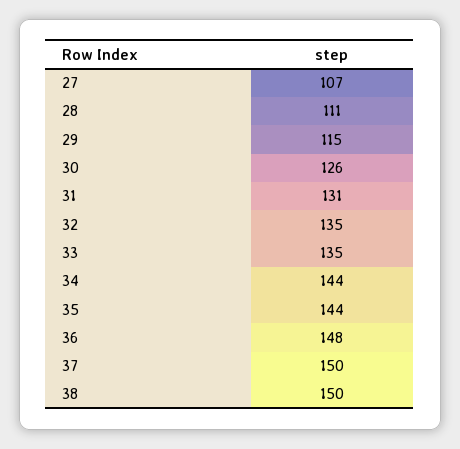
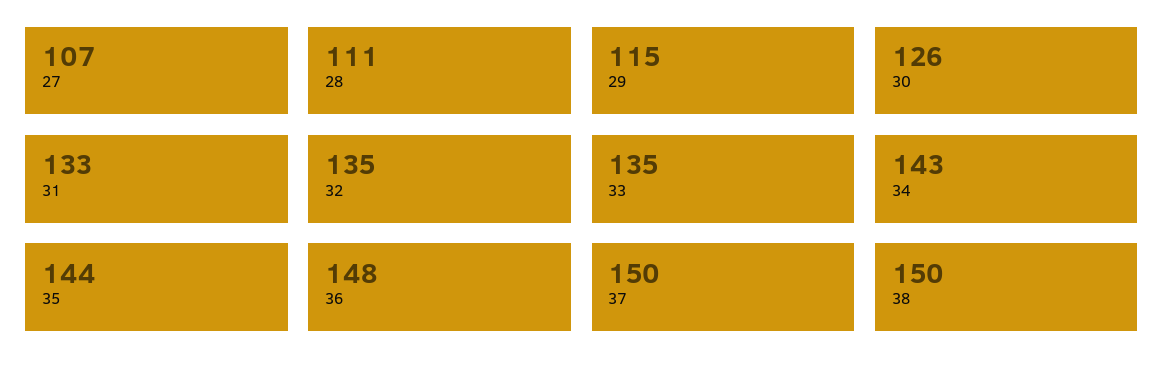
31: 131 -> 133
34: 144 -> 143

